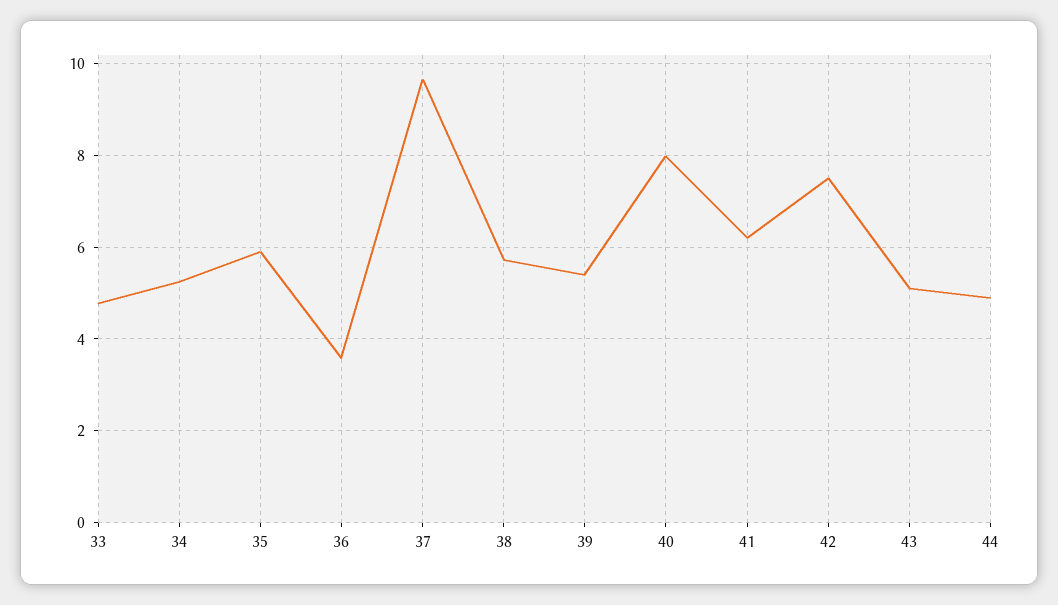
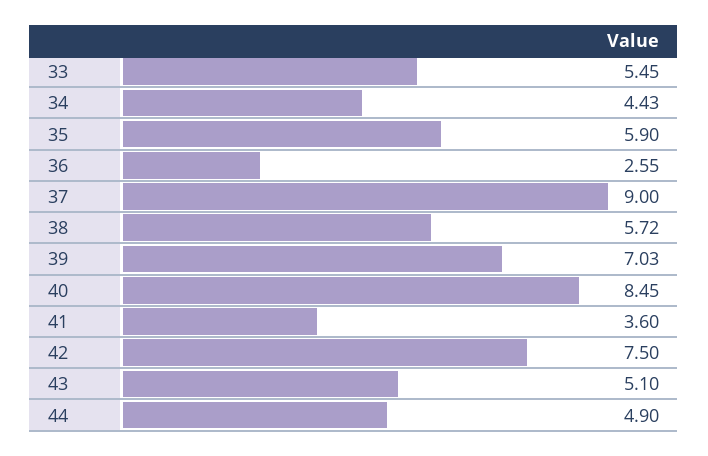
33: 4.8 -> 5.45
34: 5.2 -> 4.43
36: 3.6 -> 2.55
37: 9.6 -> 9
39: 5.4 -> 7.03
40: 8 -> 8.45
41: 6.2 -> 3.6

